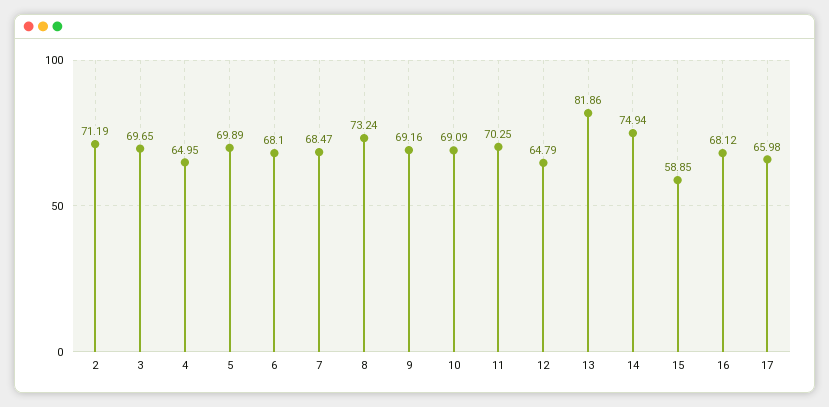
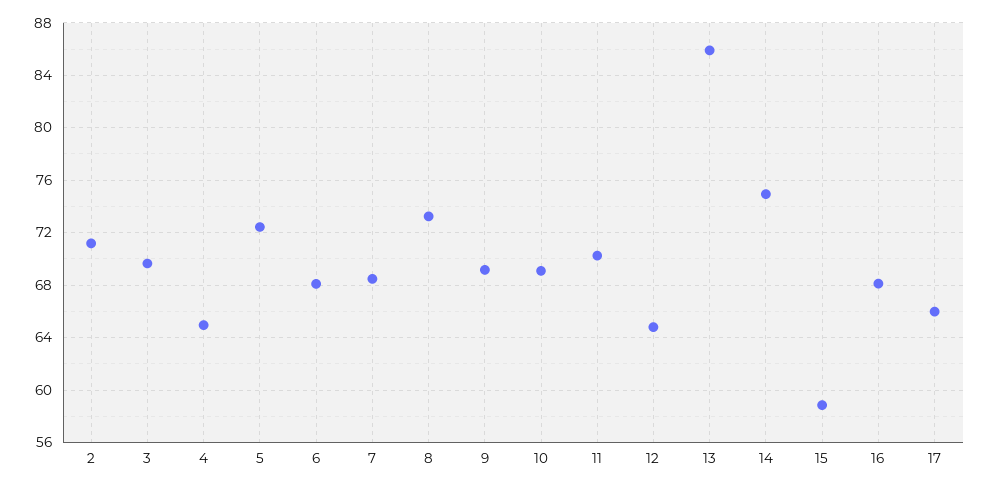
5: 69.89 -> 72.5
13: 81.86 -> 86

